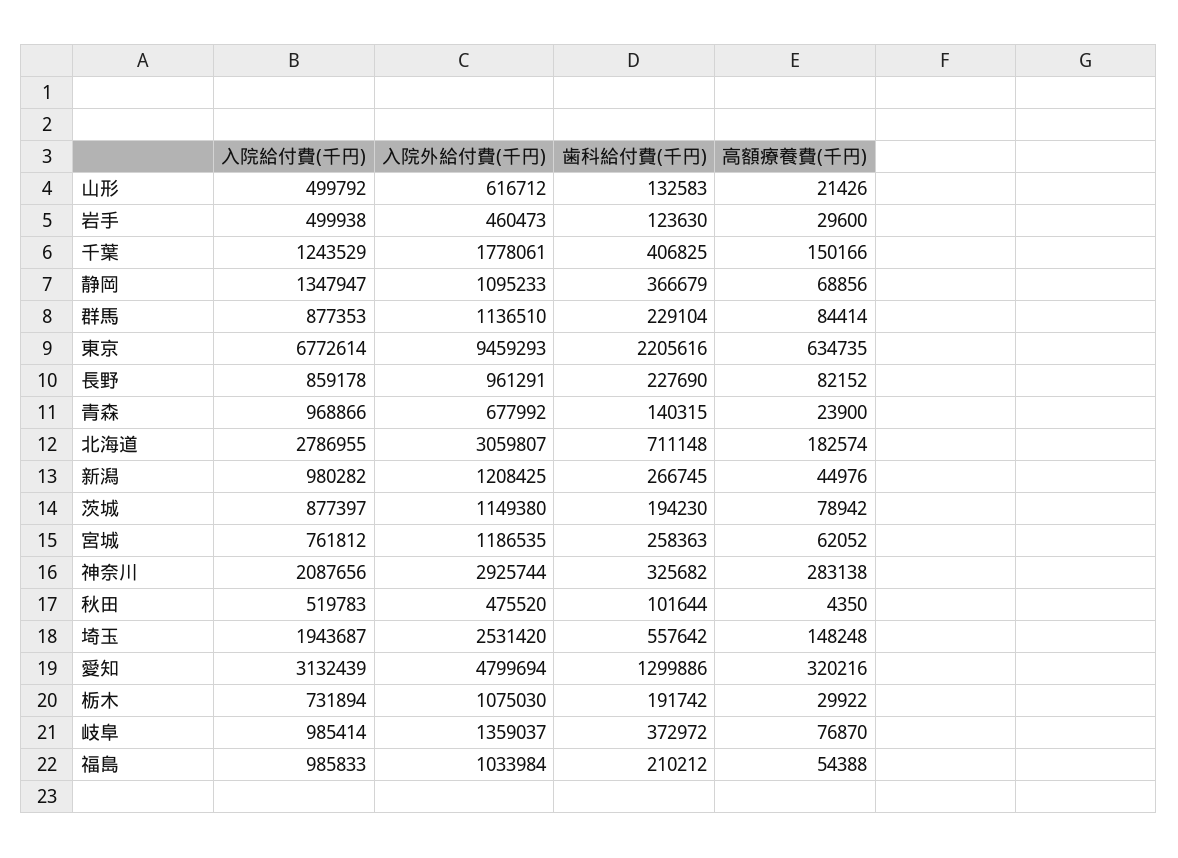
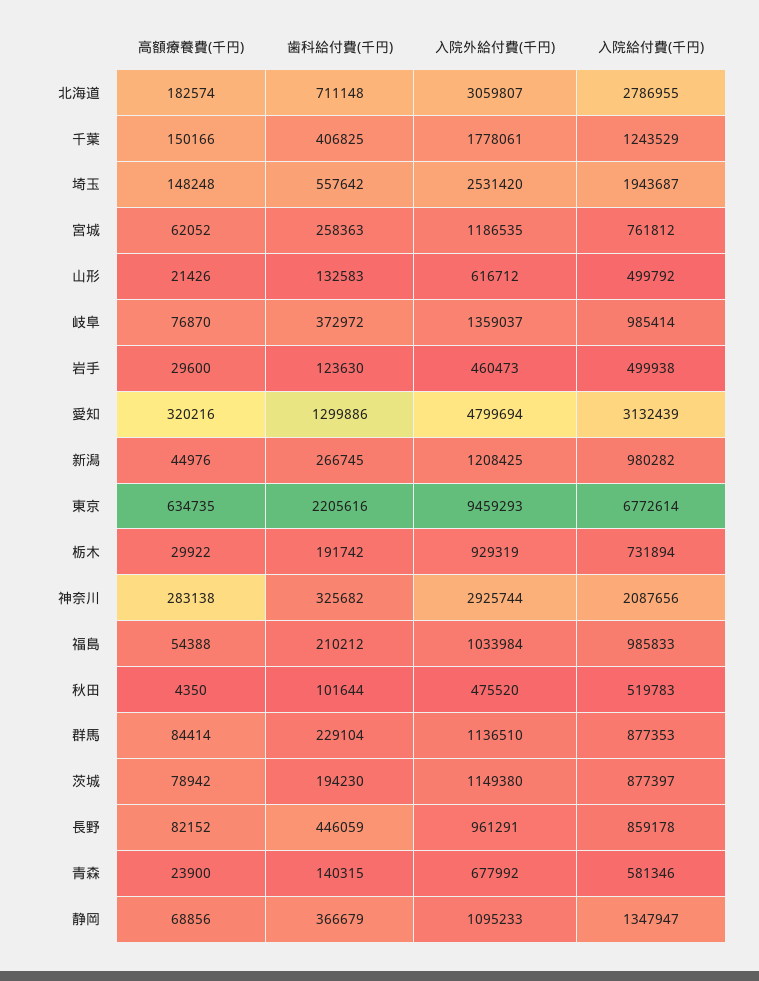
歯科給付費(千円), 長野: 227690 -> 446059
入院給付費(千円), 青森: 968866 -> 581346
入院外給付費(千円), 栃木: 1075030 -> 929319

